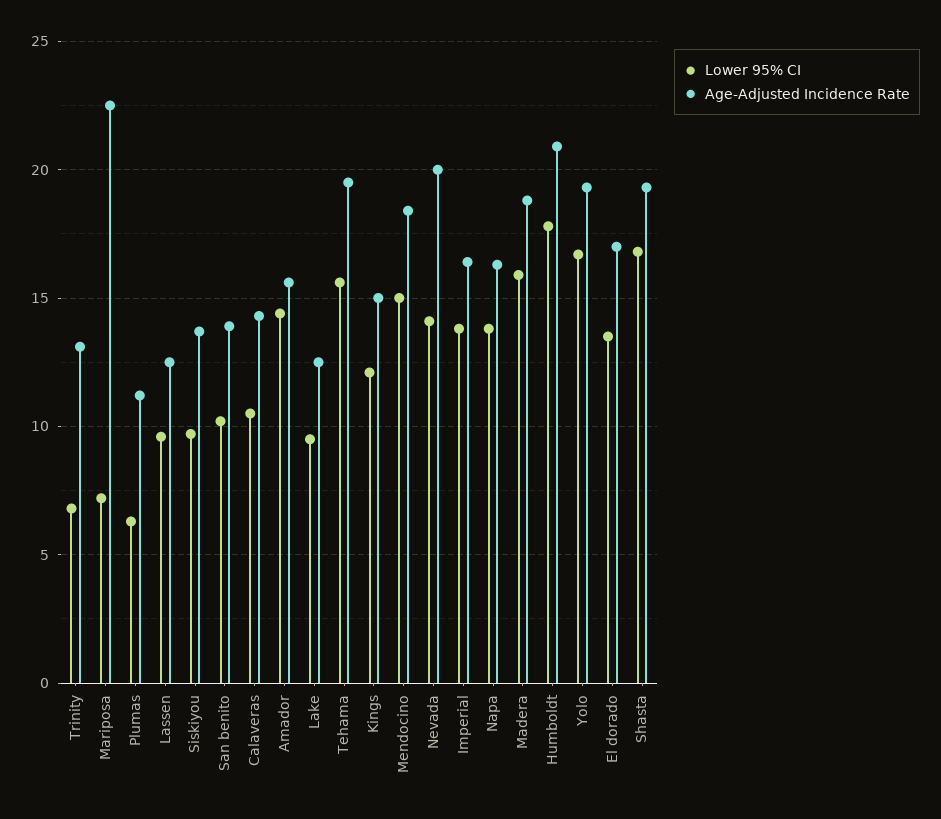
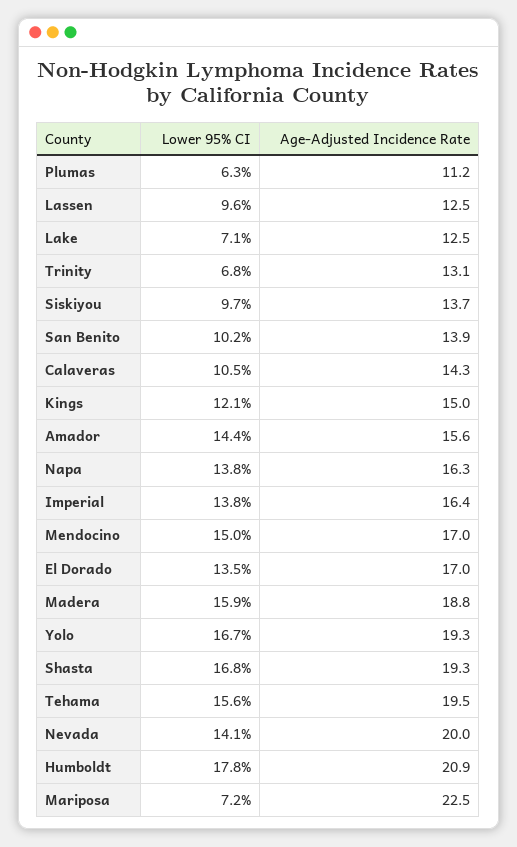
Lower 95% CI, Lake: 9.5 -> 7.1
Age-Adjusted Incidence Rate, Mendocino: 18.5 -> 17

